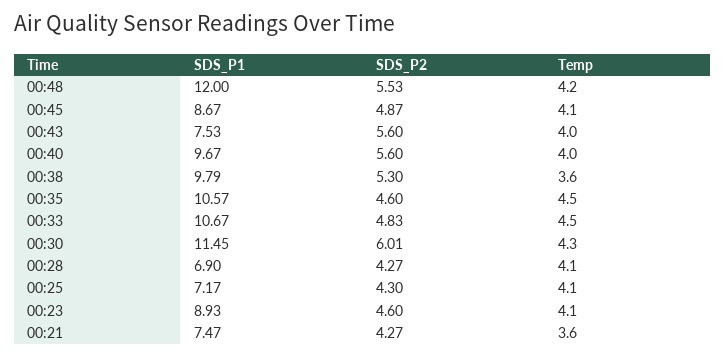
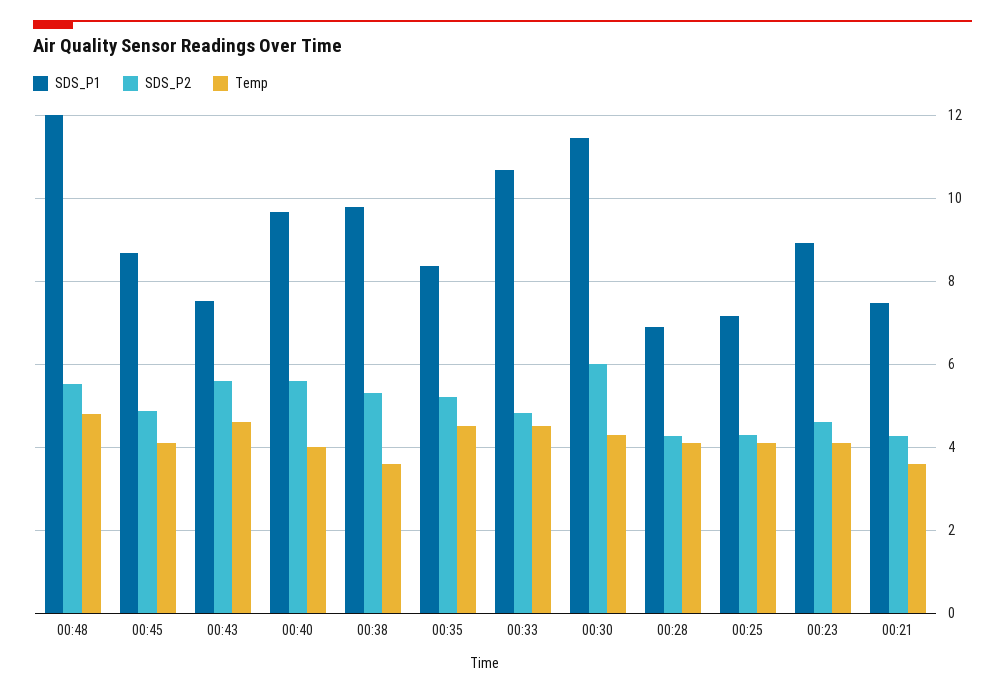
Temp, 00:48: 4.2 -> 4.8
Temp, 00:43: 4 -> 4.6
SDS_P1, 00:35: 10.57 -> 8.4
SDS_P2, 00:35: 4.6 -> 5.2

